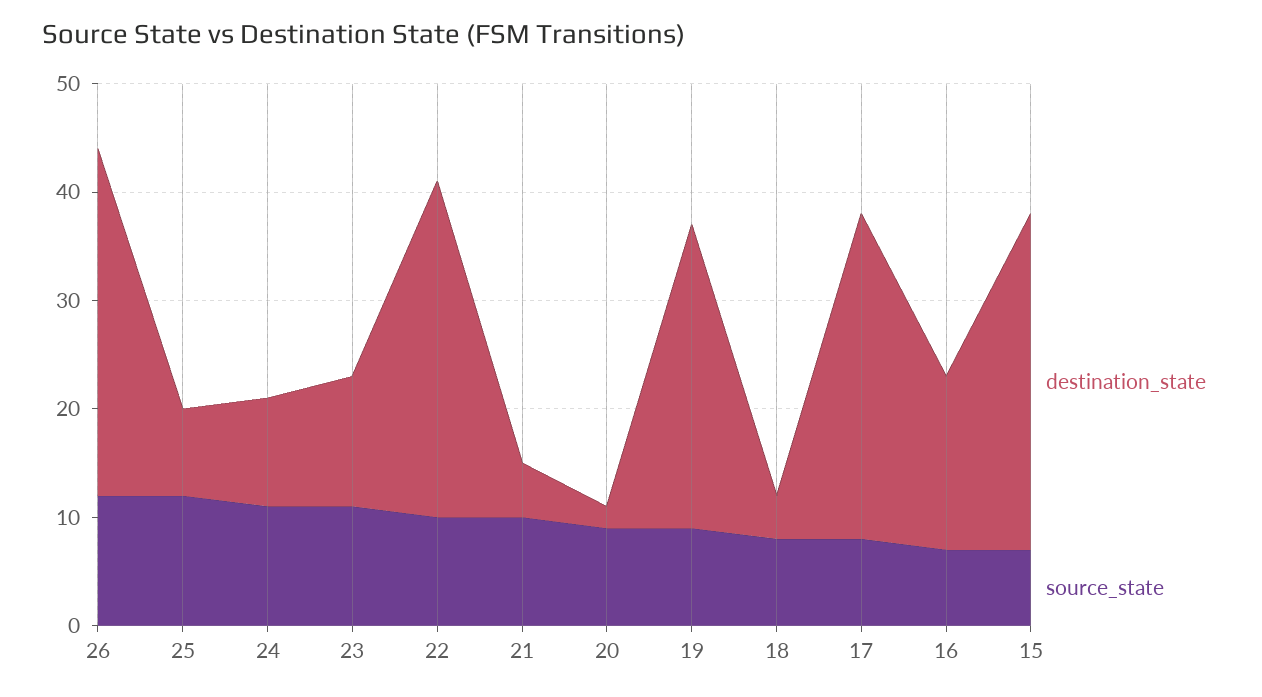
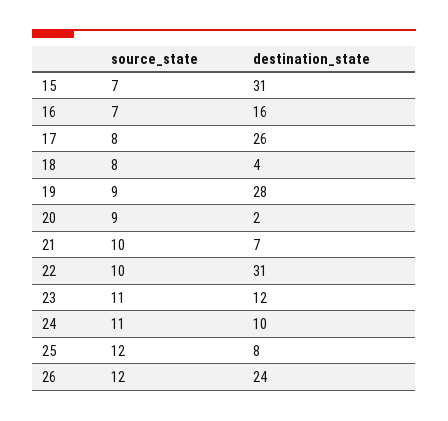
destination_state, 26: 32 -> 24
destination_state, 21: 5 -> 7
destination_state, 17: 30 -> 26

